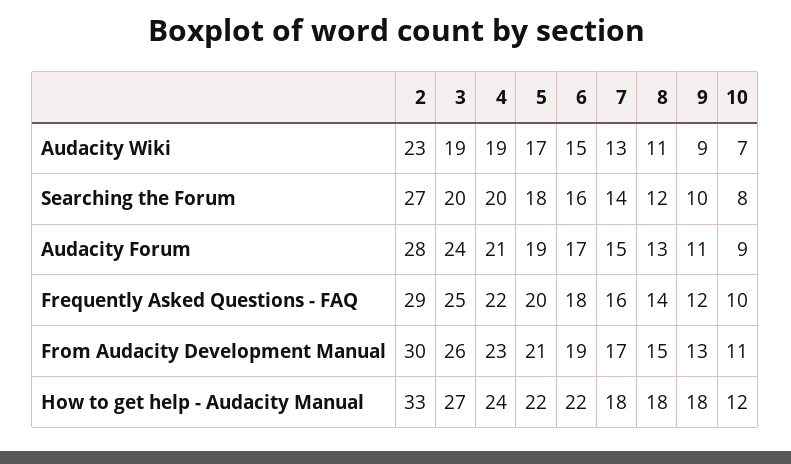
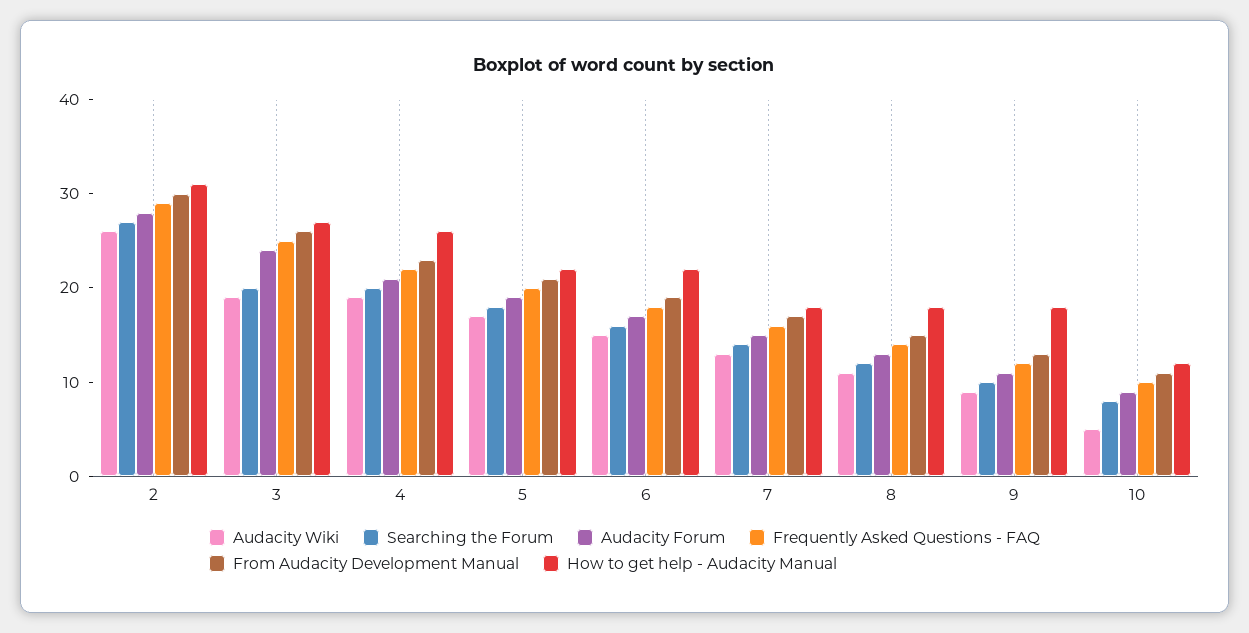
Audacity Wiki, 2: 23 -> 26
Audacity Wiki, 10: 7 -> 5
How to get help - Audacity Manual, 2: 33 -> 31
How to get help - Audacity Manual, 4: 24 -> 26

